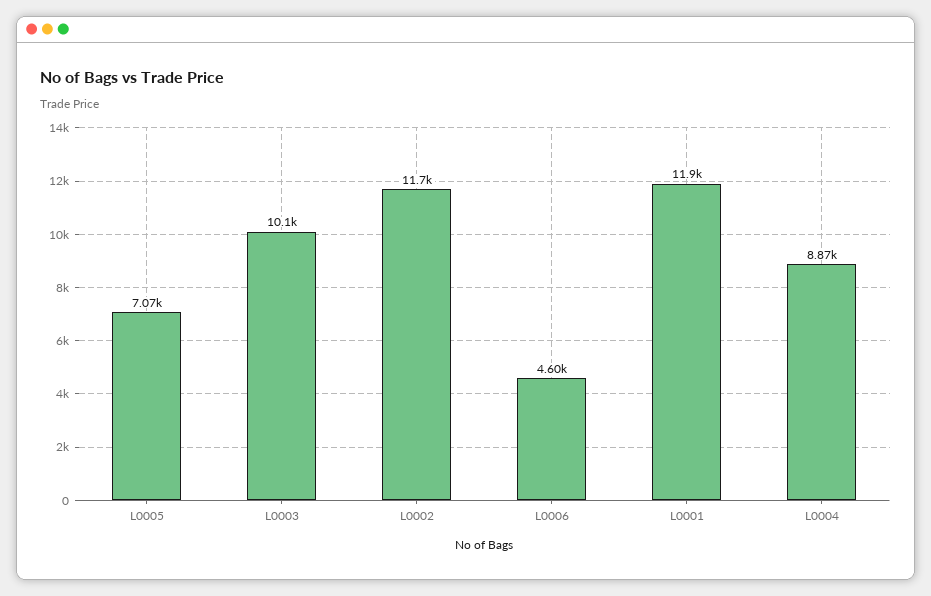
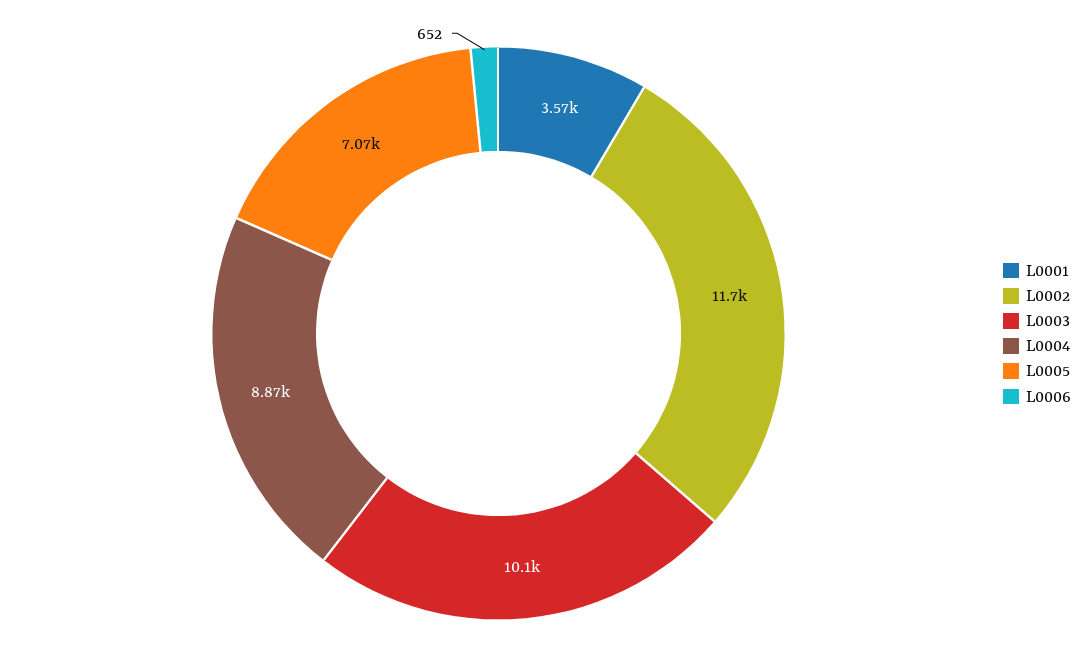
L0006: 4600 -> 652
L0001: 11900 -> 3570

